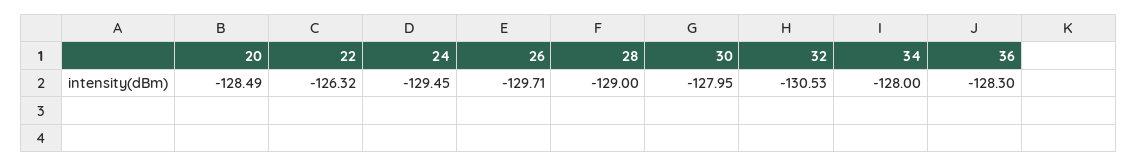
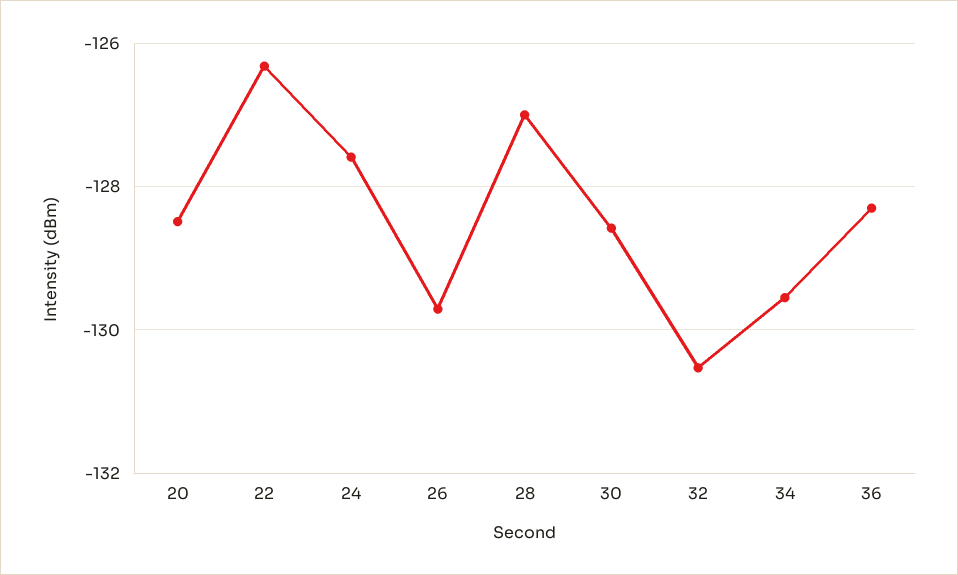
24: -129.45 -> -127.6
28: -129 -> -127
30: -127.95 -> -128.6
34: -128 -> -129.6

